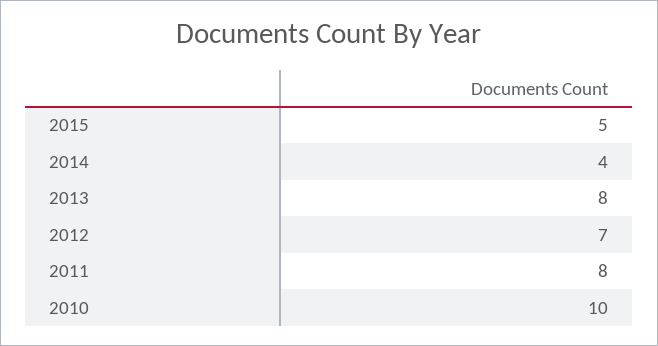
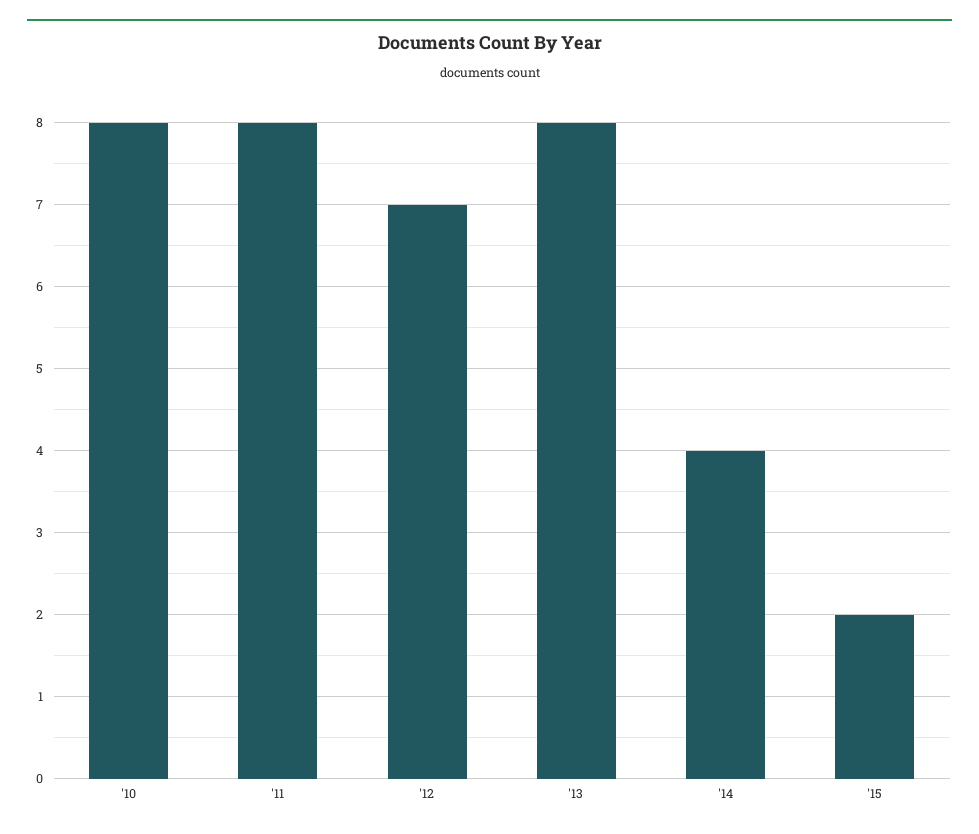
2015: 5 -> 2
2010: 10 -> 8

